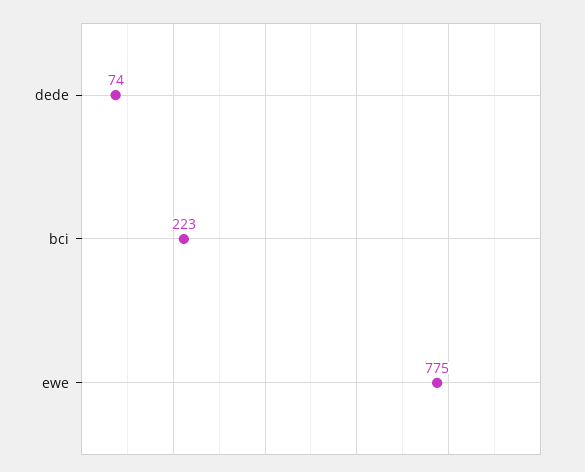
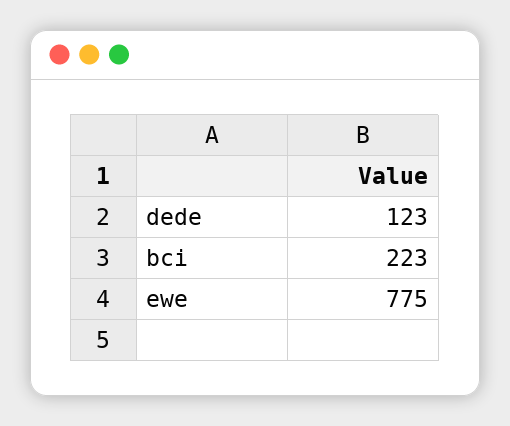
dede: 74 -> 123

